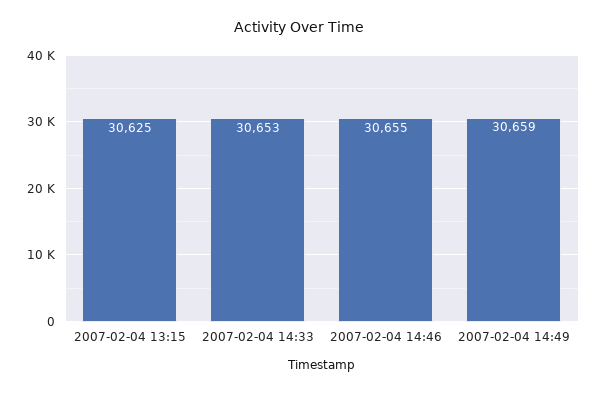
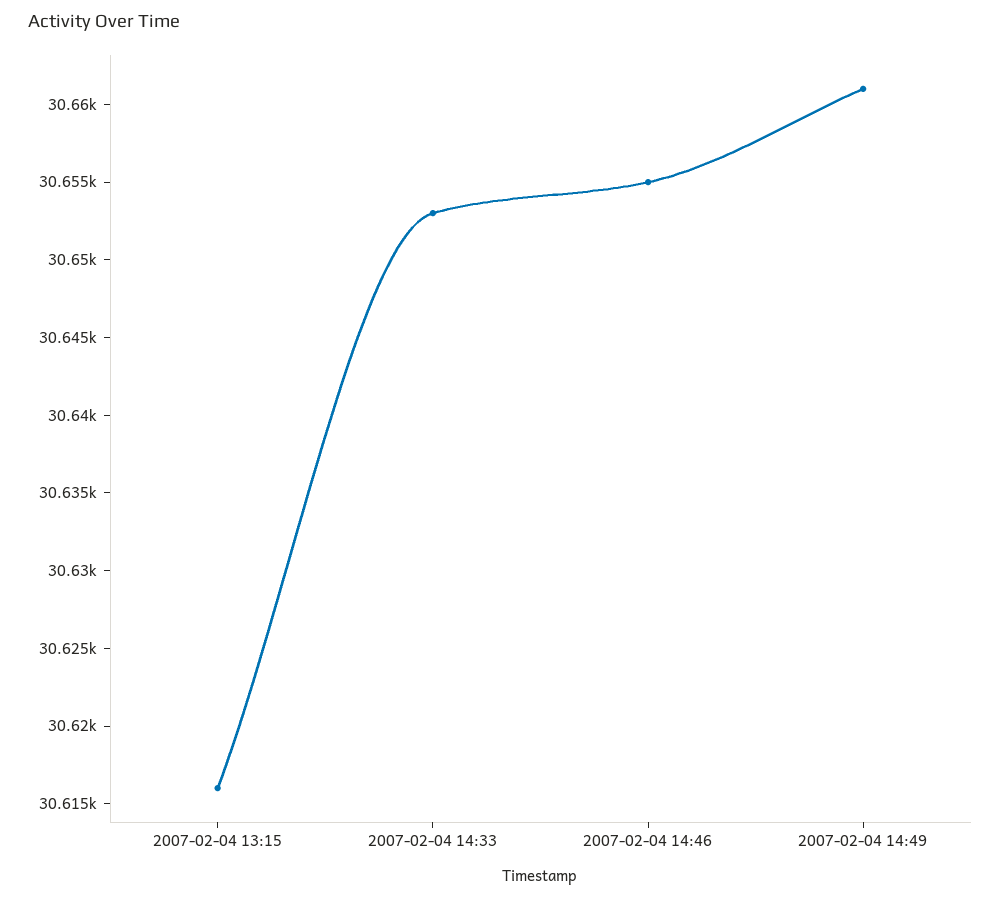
2007-02-04 13:15: 30625 -> 30616
2007-02-04 14:49: 30659 -> 30661

